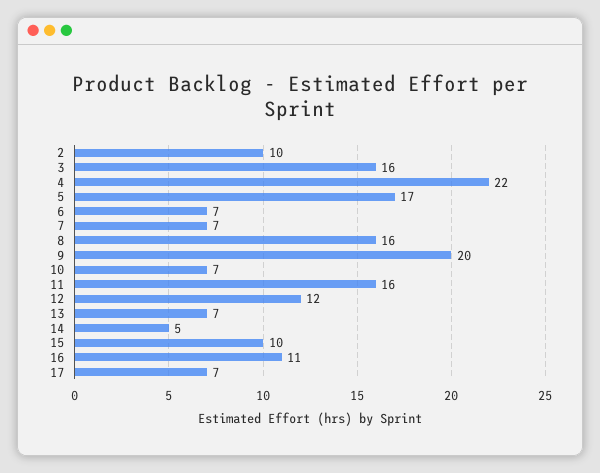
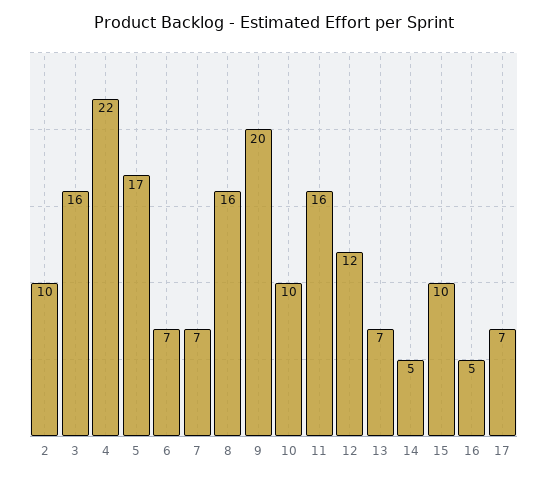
10: 7 -> 10
16: 11 -> 5

